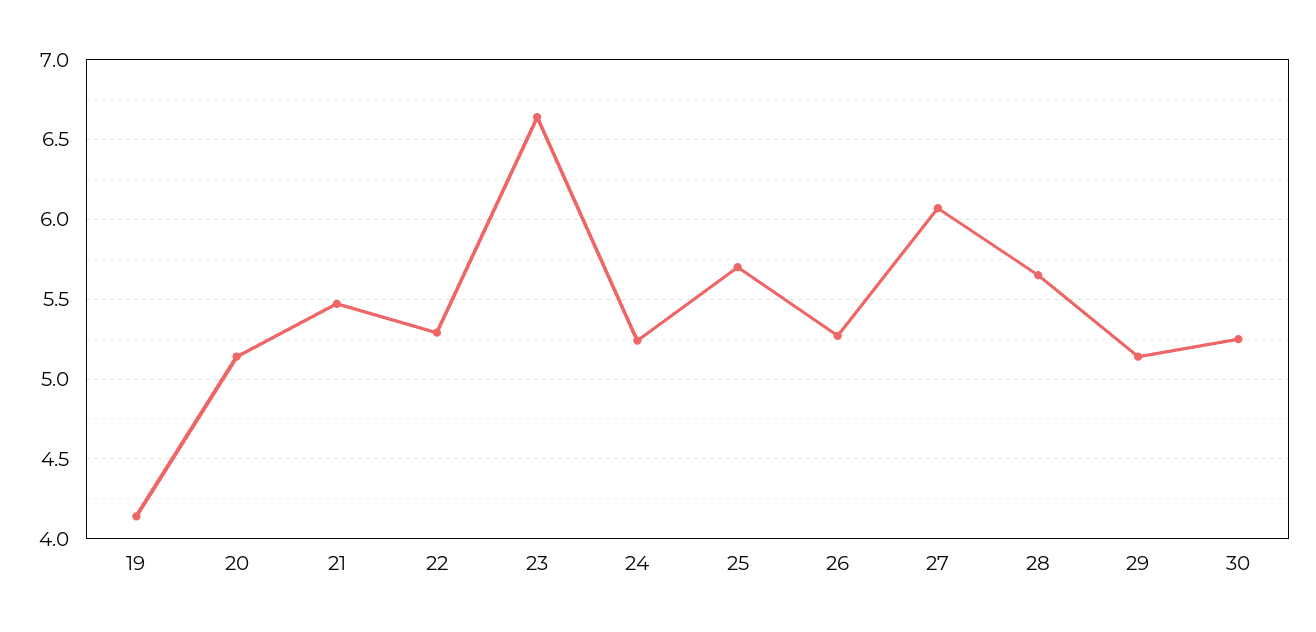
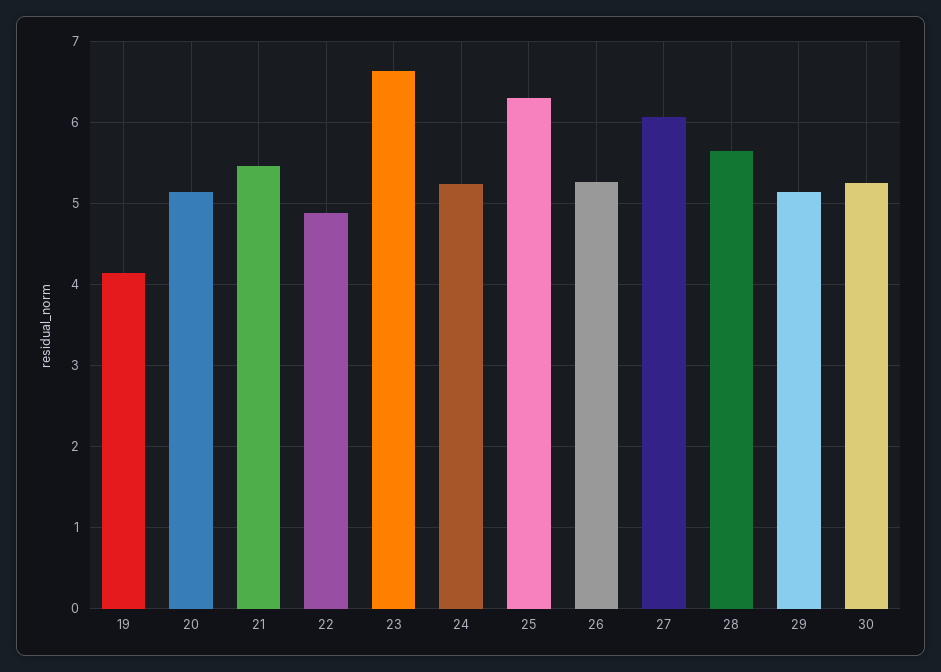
22: 5.3 -> 4.9
25: 5.7 -> 6.3

